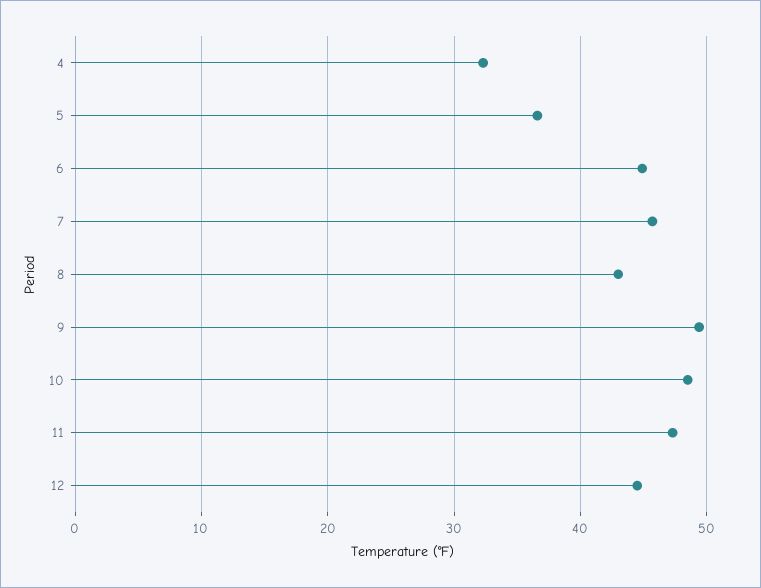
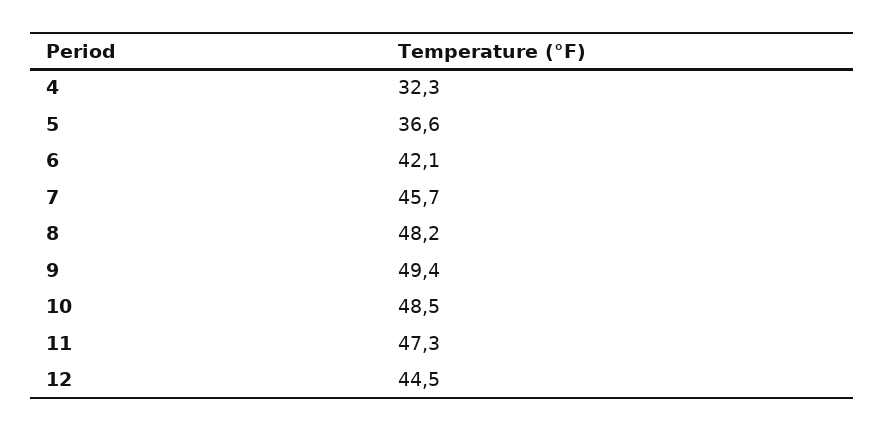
6: 45 -> 42.1
8: 43 -> 48.2

